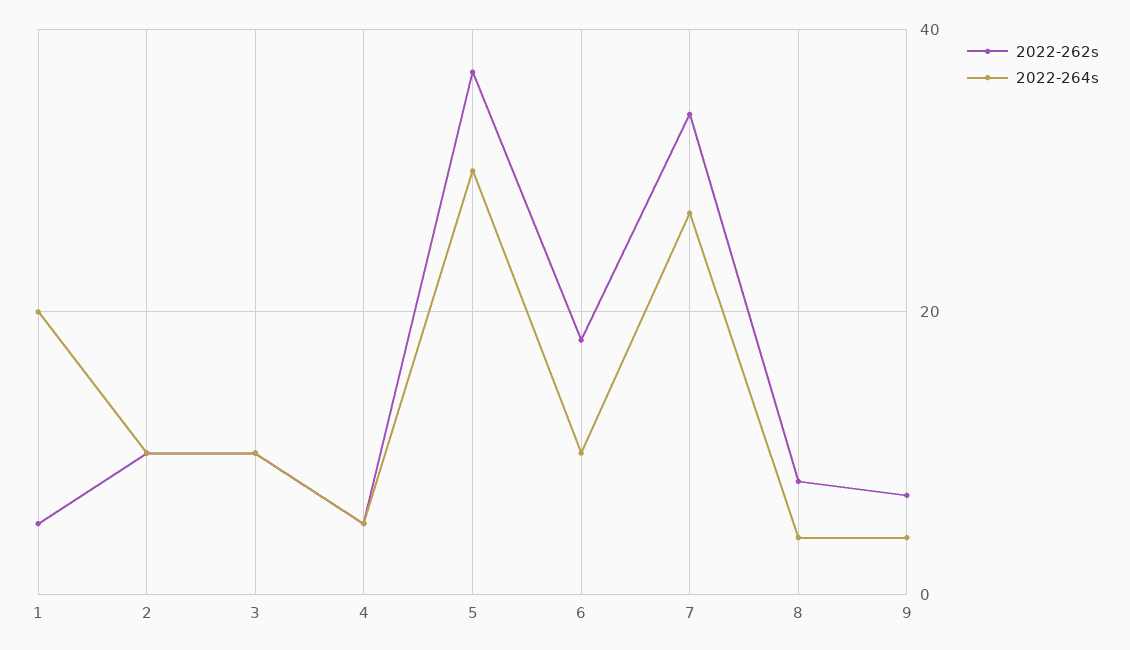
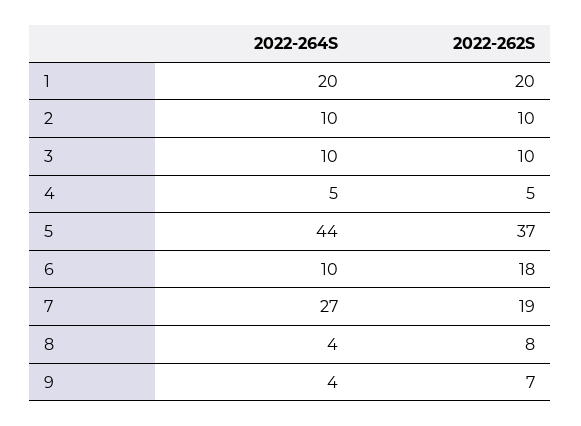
2022-262s, 1: 5 -> 20
2022-264s, 5: 30 -> 44
2022-262s, 7: 35 -> 19

